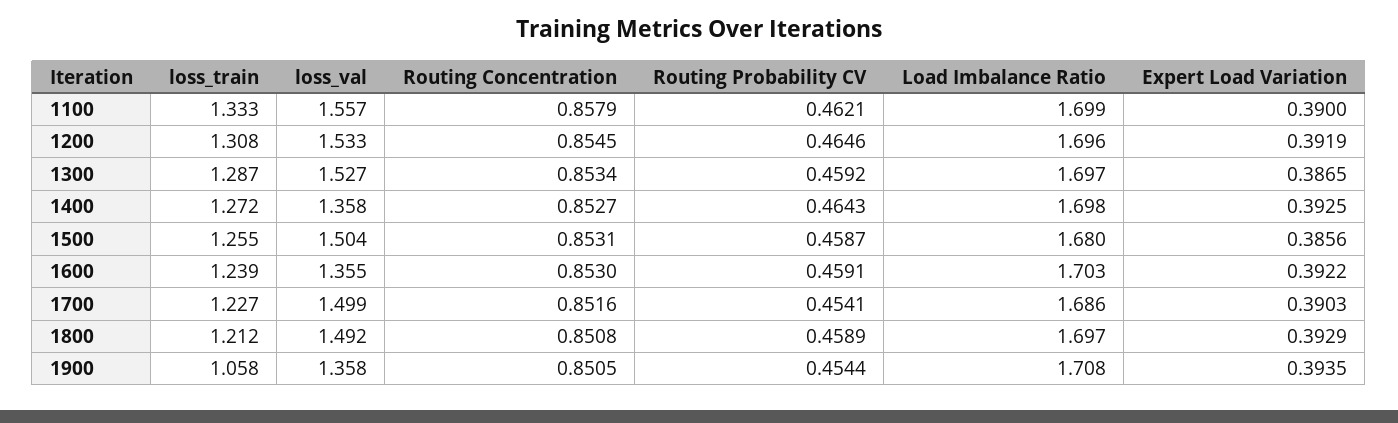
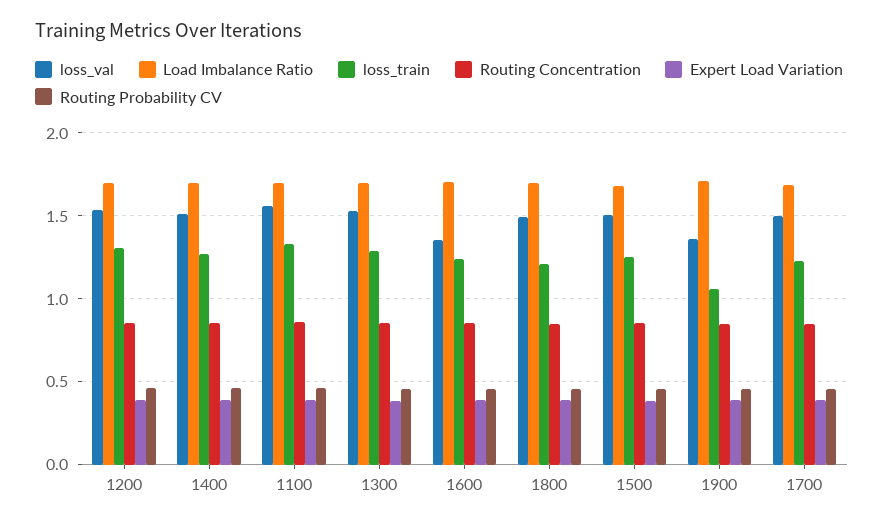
loss_val, 1400: 1.358 -> 1.5

